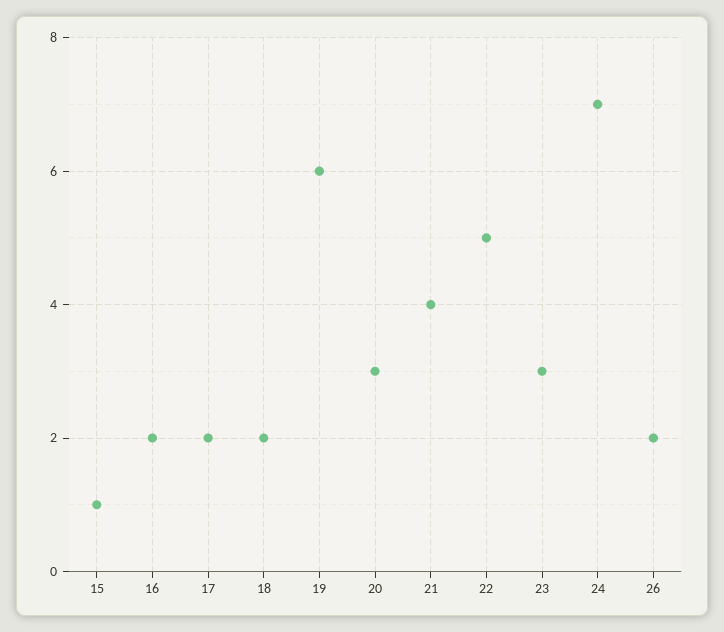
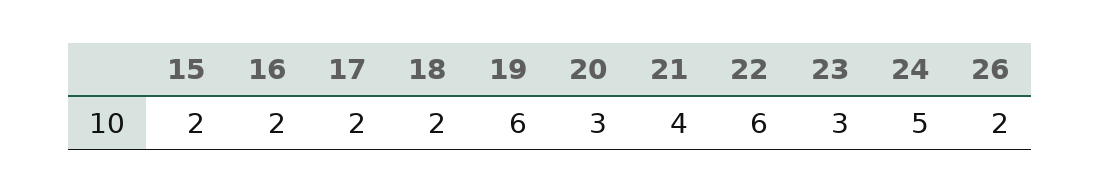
15: 1 -> 2
22: 5 -> 6
24: 7 -> 5

